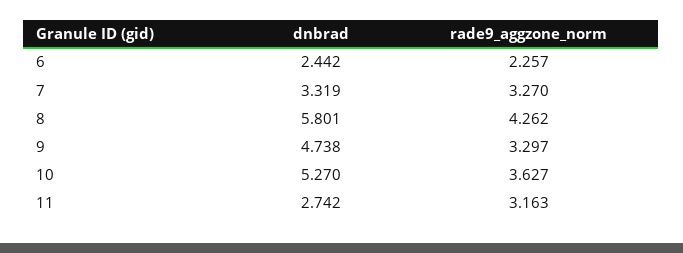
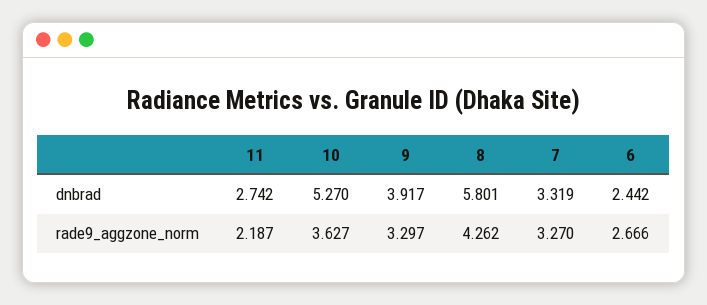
rade9_aggzone_norm, 6: 2.257 -> 2.666
dnbrad, 9: 4.738 -> 3.917
rade9_aggzone_norm, 11: 3.163 -> 2.187

